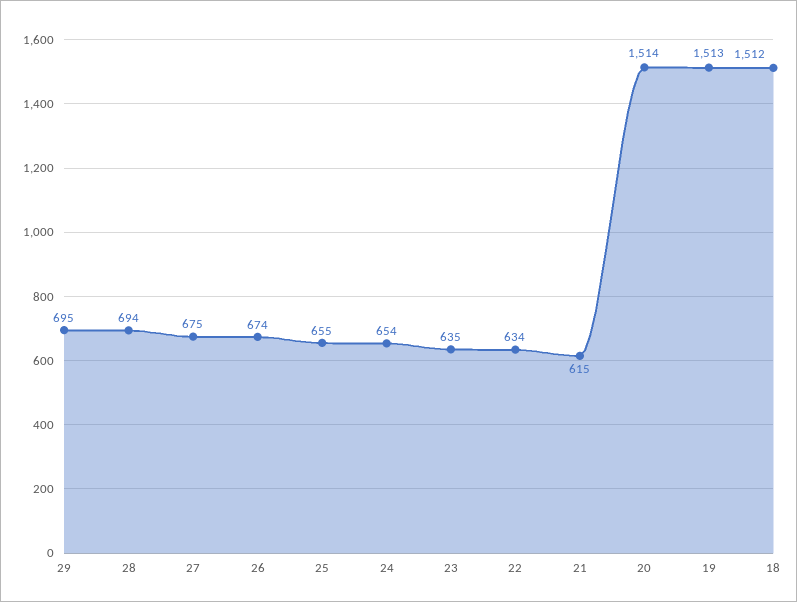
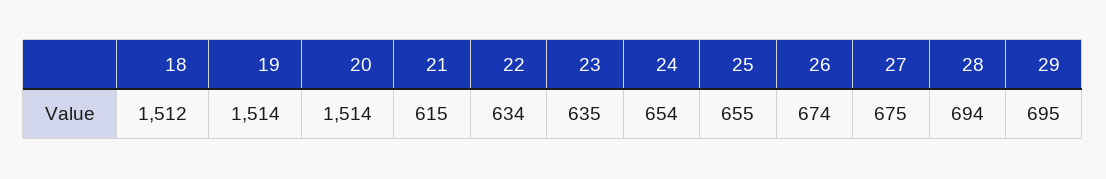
19: 1513 -> 1514

